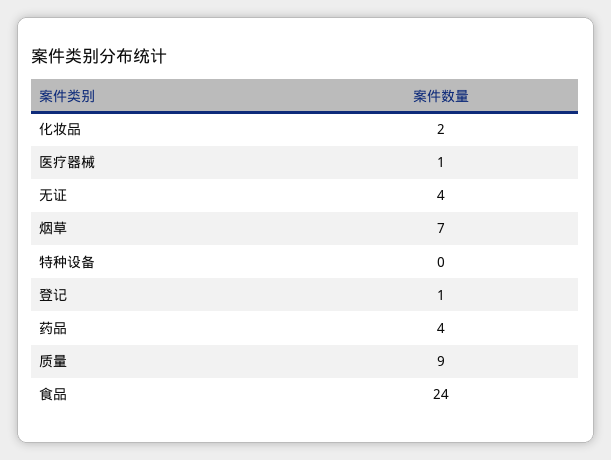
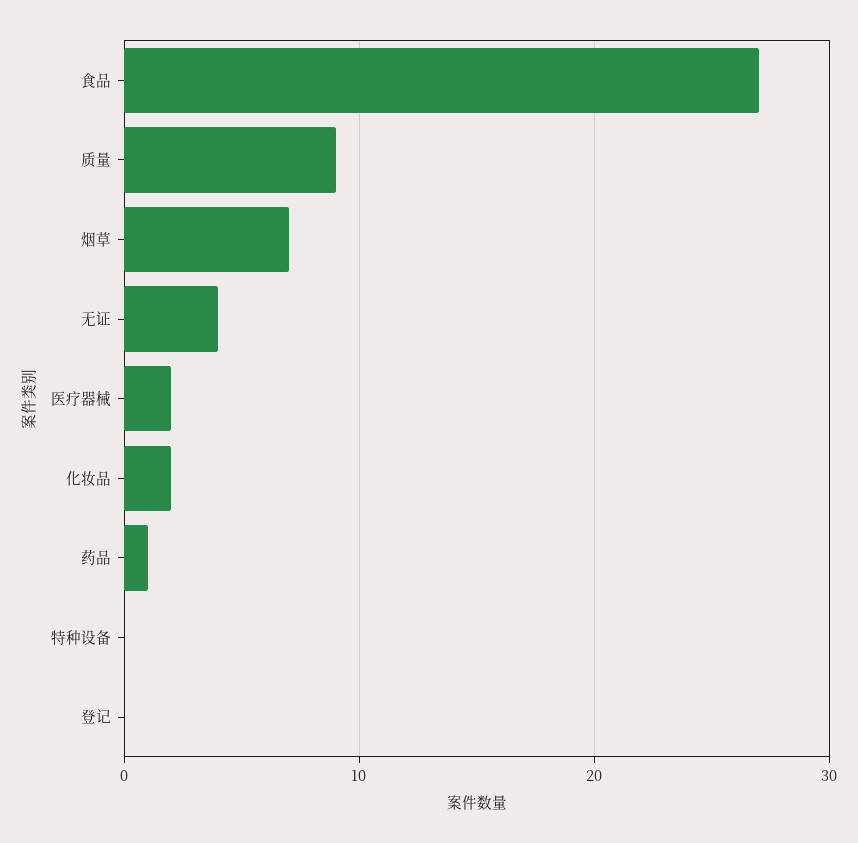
医疗器械: 1 -> 2
登记: 1 -> 0
药品: 4 -> 1
食品: 24 -> 27

